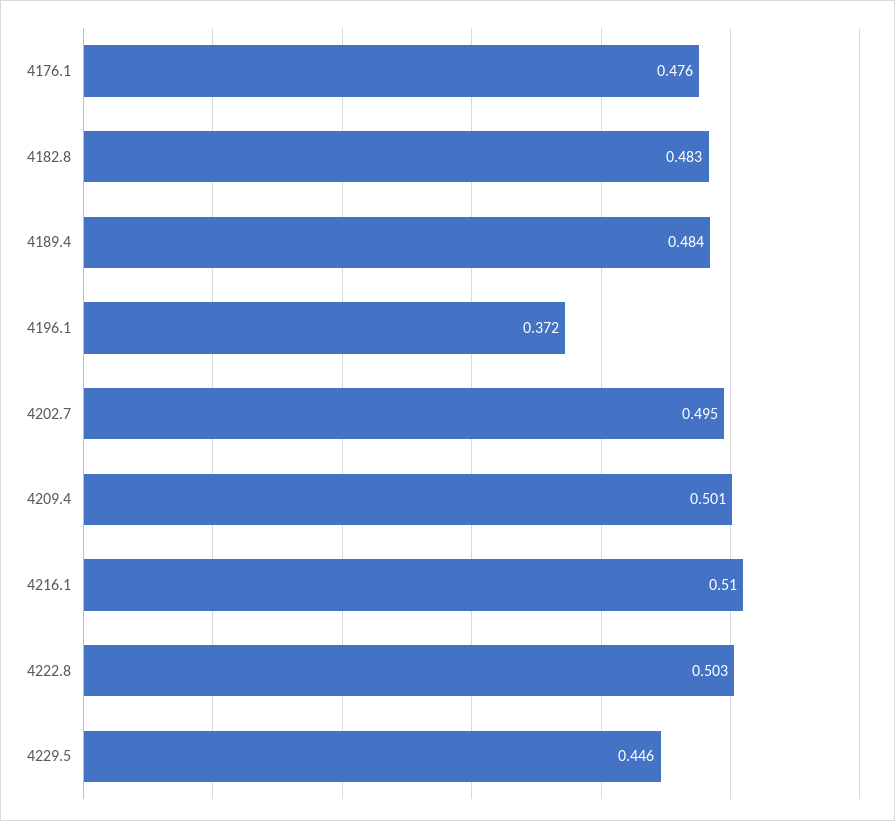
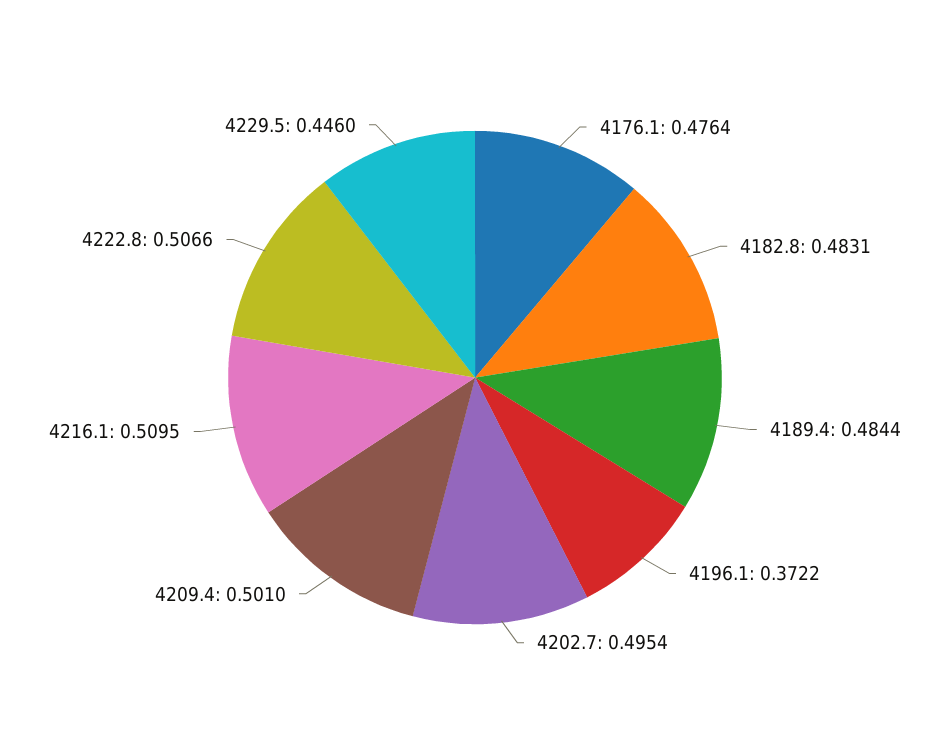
4222.8: 0.503 -> 0.5066

